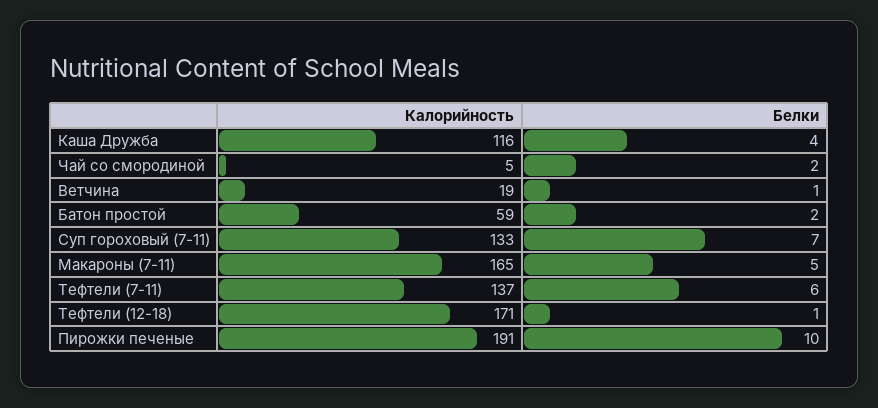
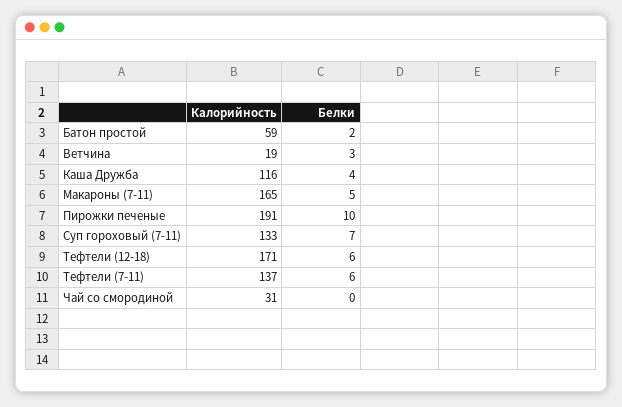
Калорийность, Чай со смородиной: 5 -> 31
Белки, Чай со смородиной: 2 -> 0
Белки, Ветчина: 1 -> 3
Белки, Тефтели (12-18): 1 -> 6

